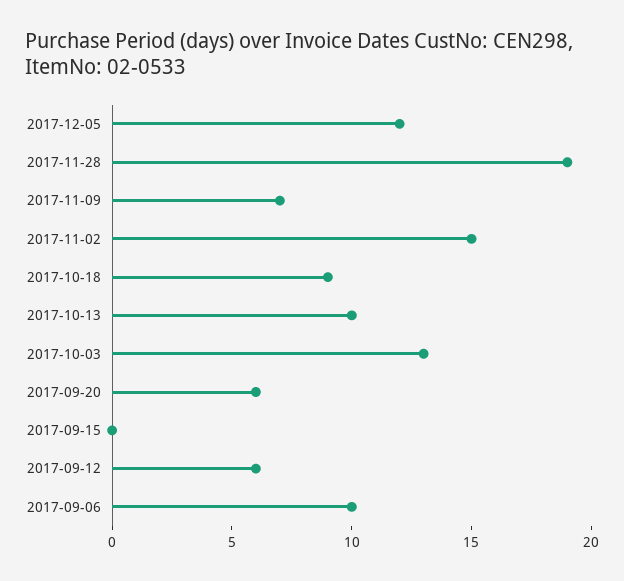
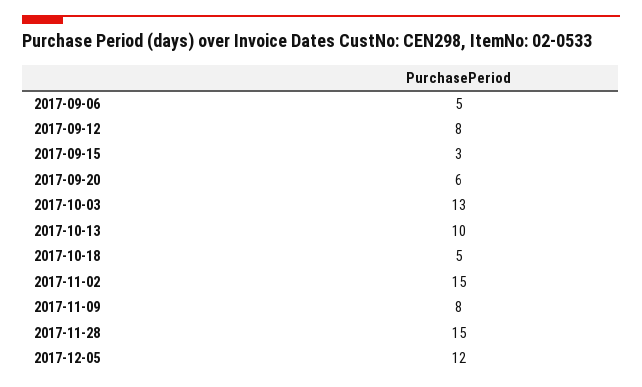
2017-11-28: 19 -> 15
2017-11-09: 7 -> 8
2017-10-18: 9 -> 5
2017-09-15: 0 -> 3
2017-09-12: 6 -> 8
2017-09-06: 10 -> 5

